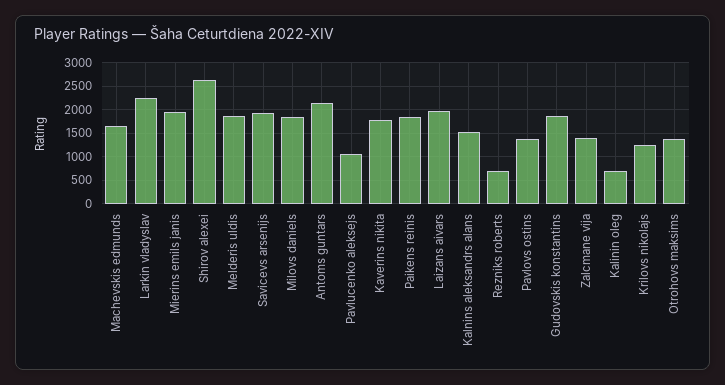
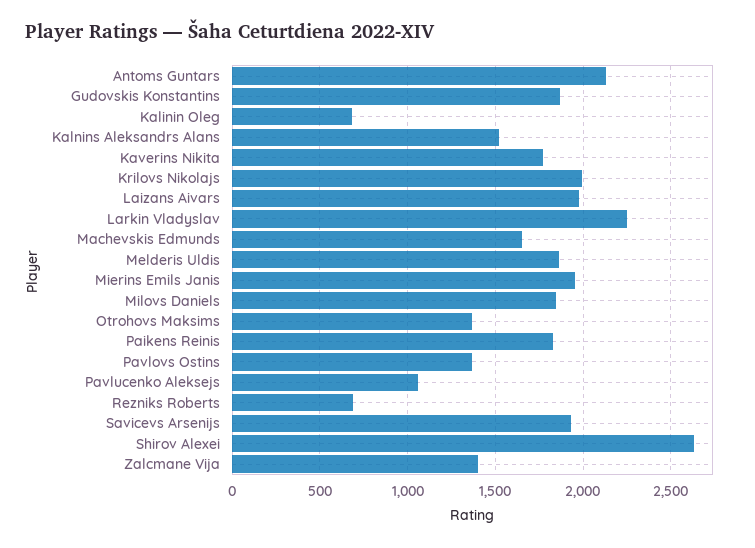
Krilovs nikolajs: 1250 -> 2000

